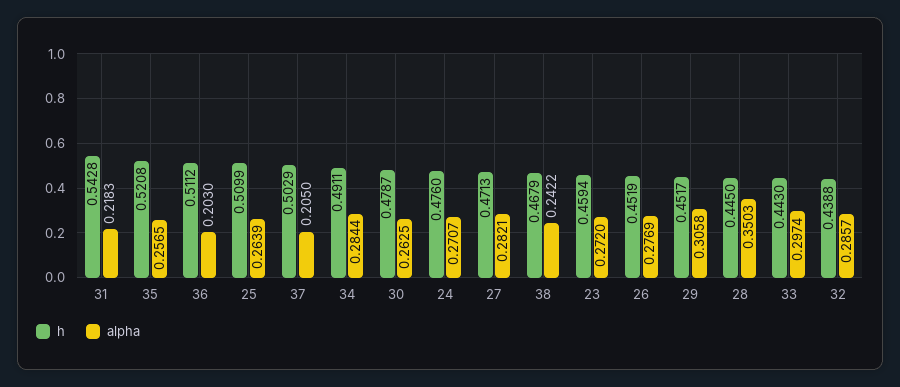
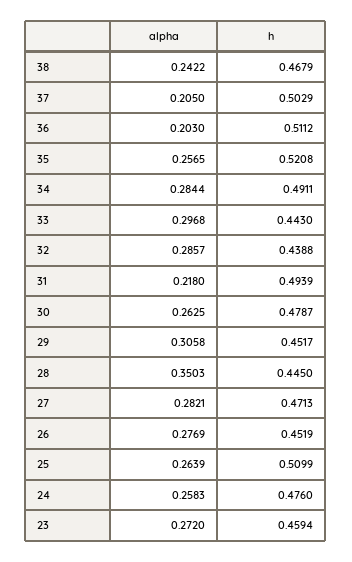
h, 31: 0.5428 -> 0.4939
alpha, 31: 0.2183 -> 0.218
alpha, 24: 0.2707 -> 0.2583
alpha, 33: 0.2974 -> 0.2968

